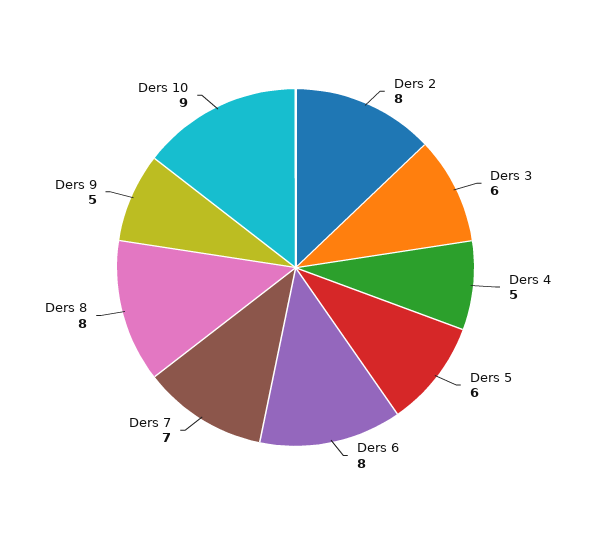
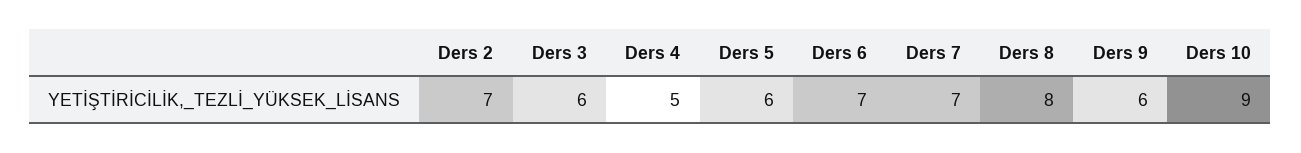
Ders 2: 8 -> 7
Ders 6: 8 -> 7
Ders 9: 5 -> 6

